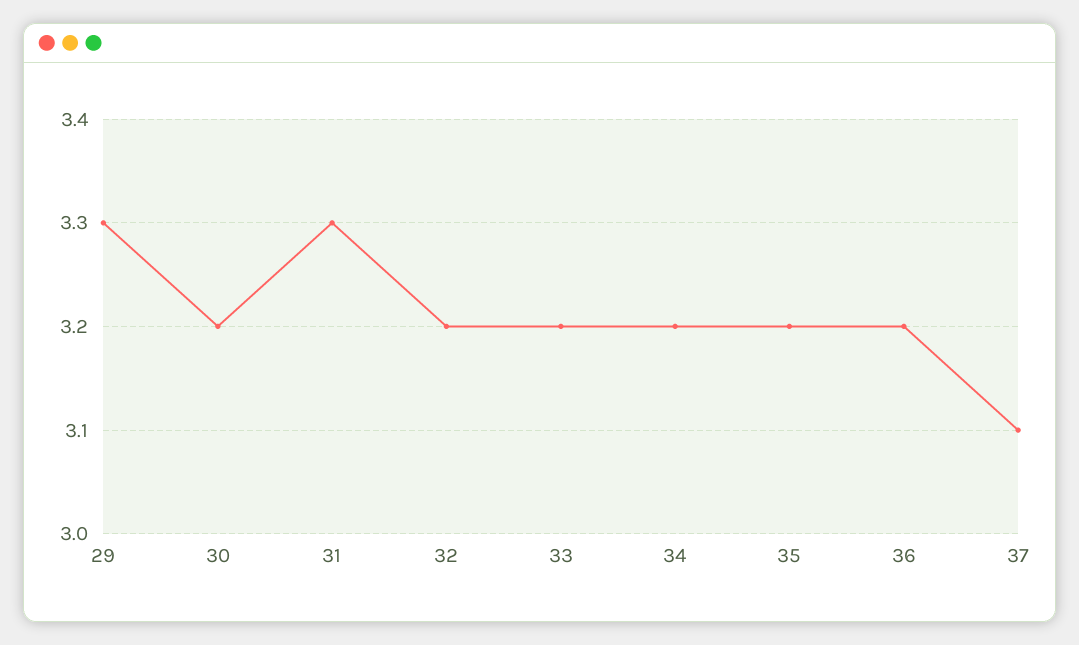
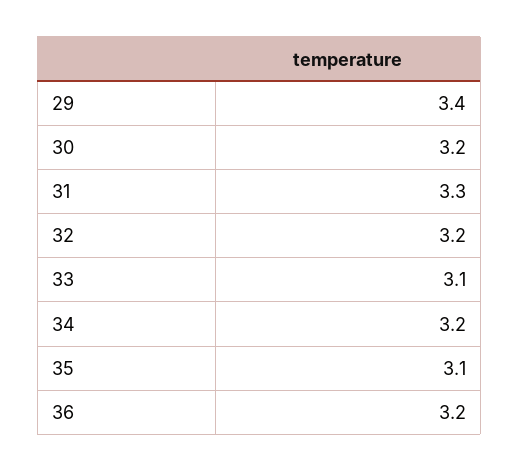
29: 3.3 -> 3.4
33: 3.2 -> 3.1
35: 3.2 -> 3.1
37: 3.1 -> none

